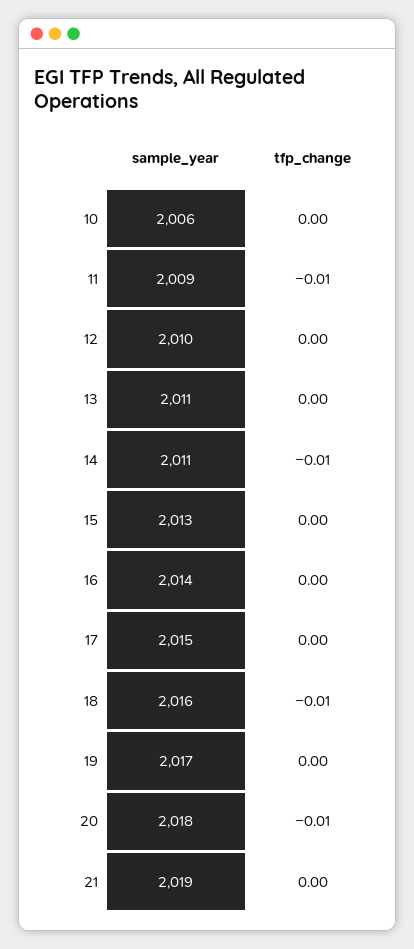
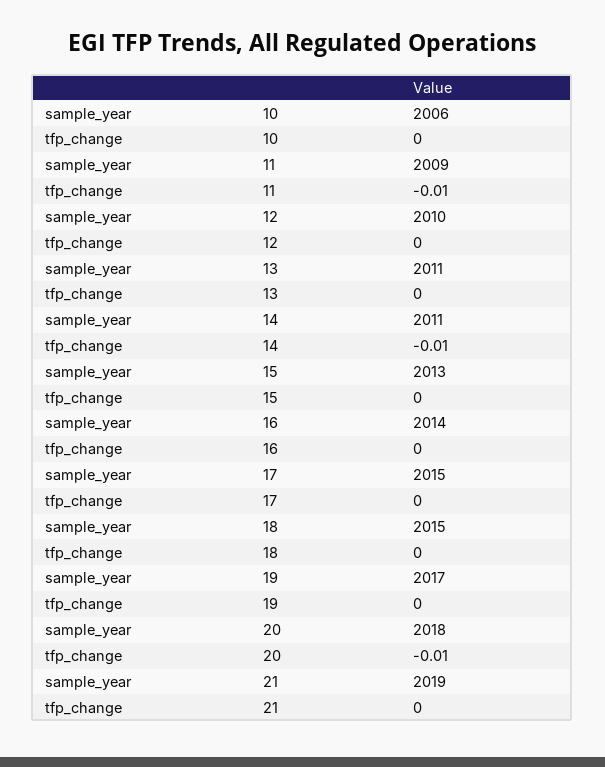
sample_year, 18: 2016 -> 2015
tfp_change, 18: -0.01 -> 0

